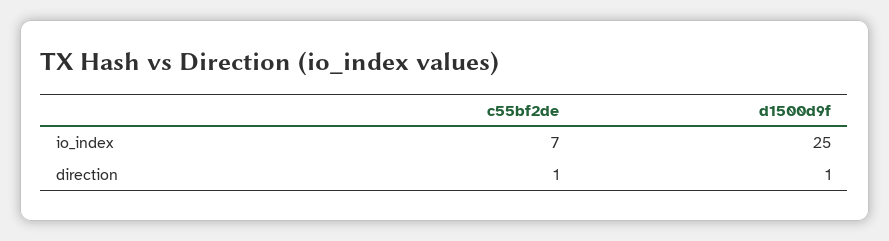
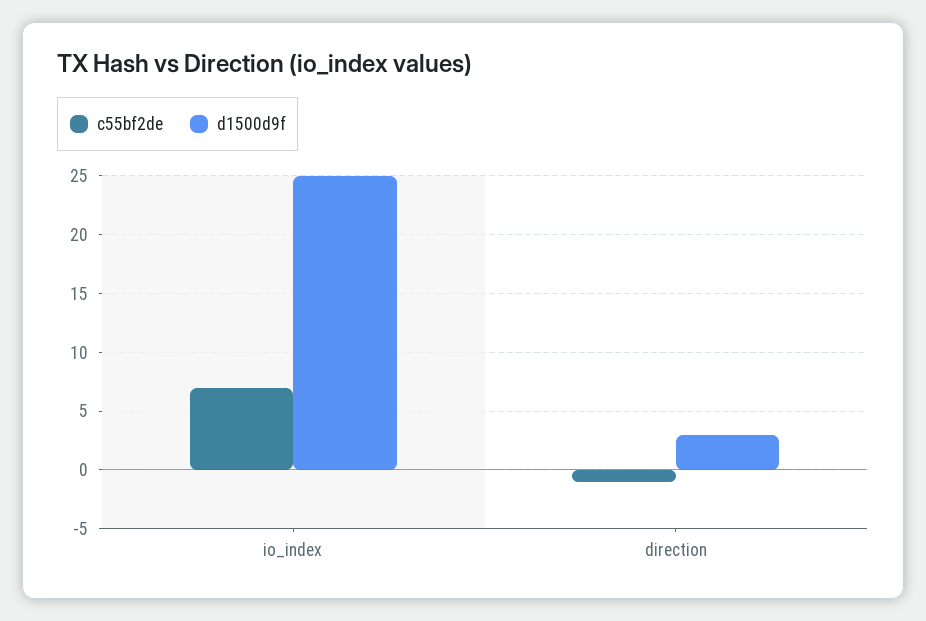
c55bf2de, direction: 1 -> -1
d1500d9f, direction: 1 -> 3

